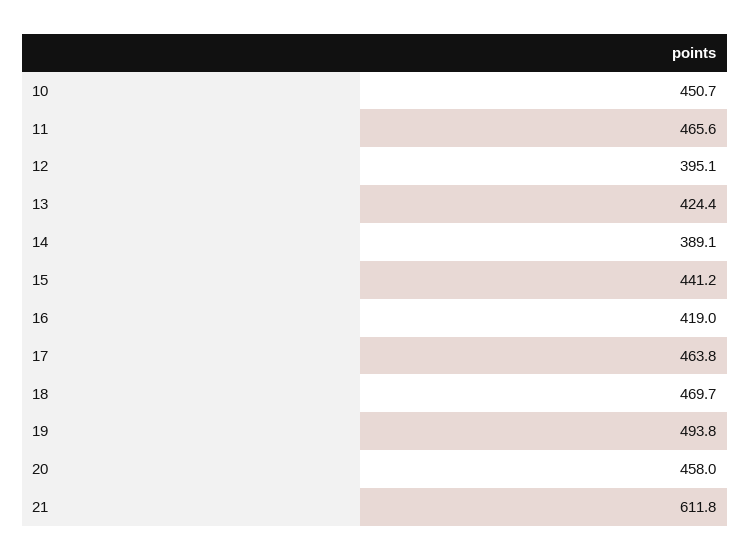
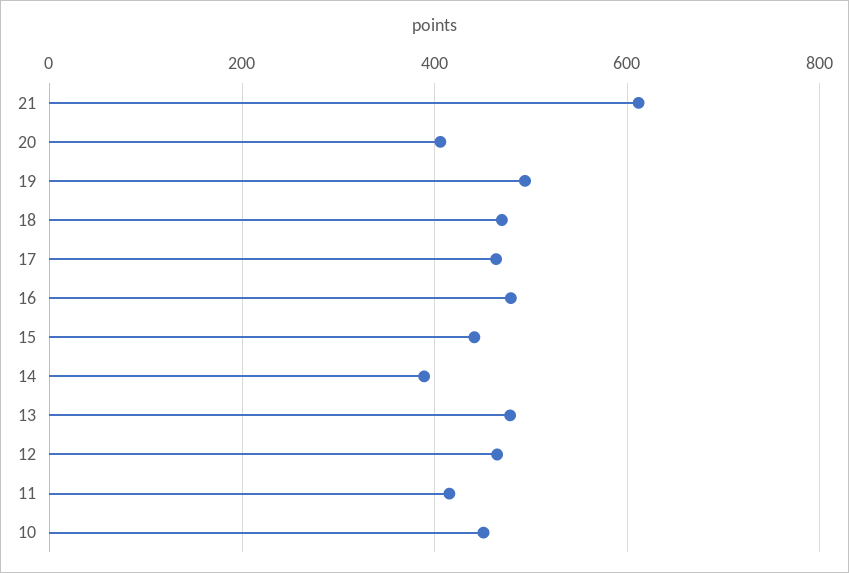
11: 465.6 -> 420
12: 395.1 -> 460
13: 424.4 -> 480
16: 419 -> 480
20: 458 -> 400

